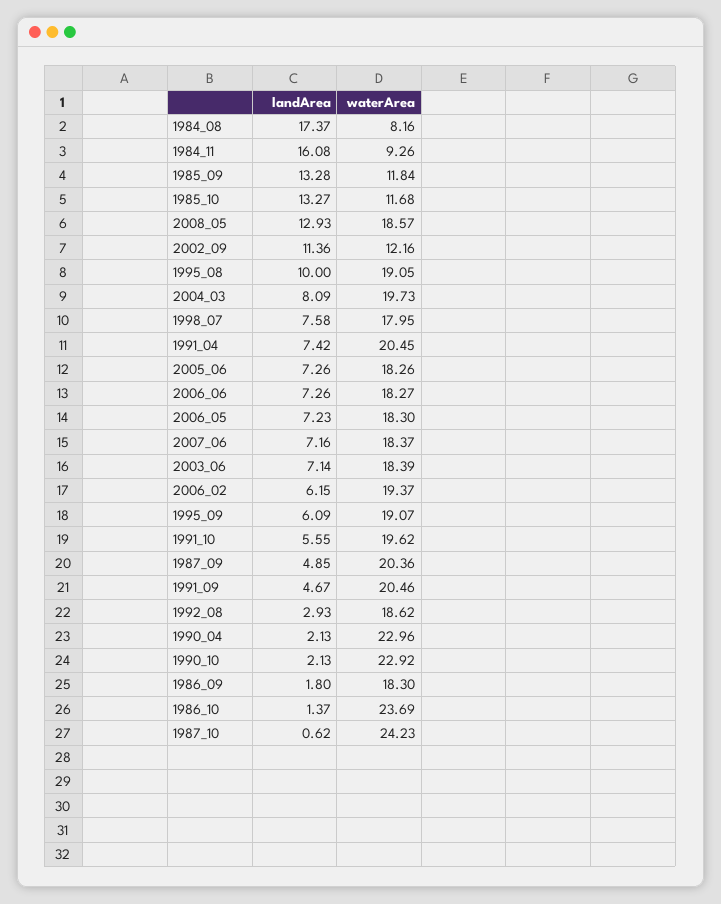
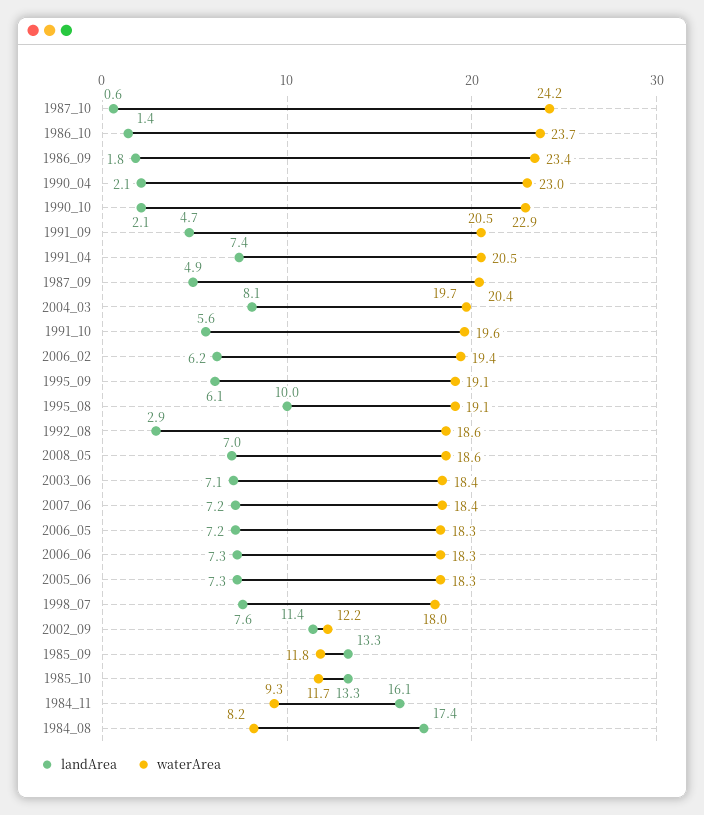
landArea, 2008_05: 12.93 -> 7
waterArea, 1986_09: 18.3 -> 23.4

